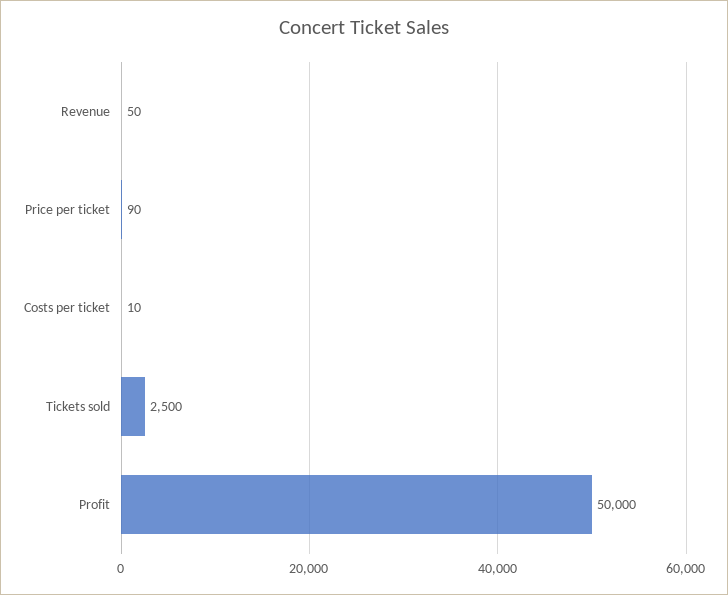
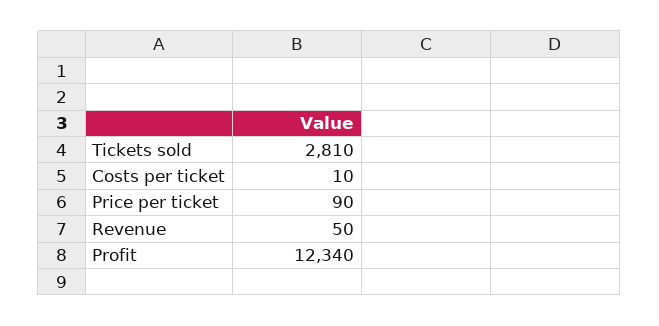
Tickets sold: 2500 -> 2810
Profit: 50000 -> 12340

